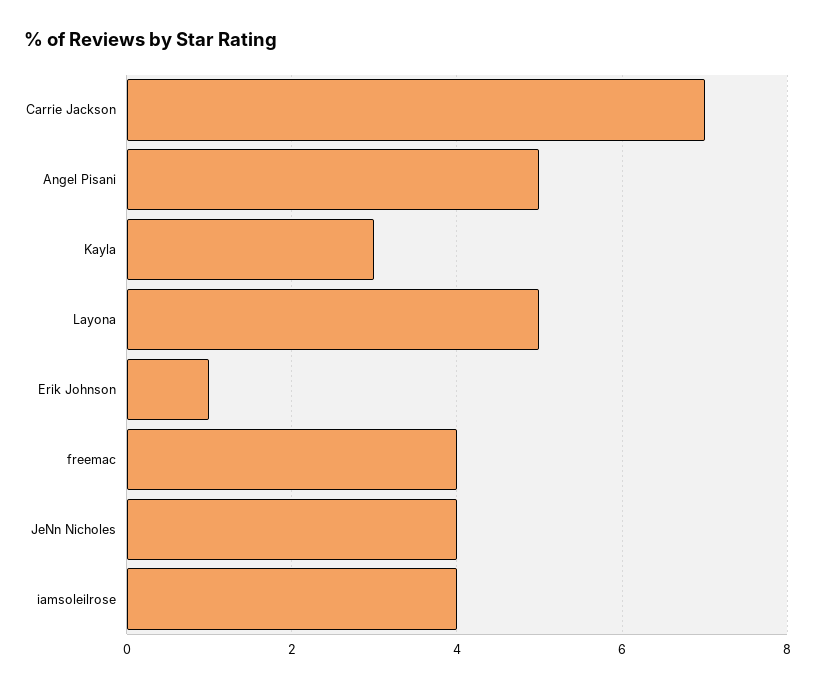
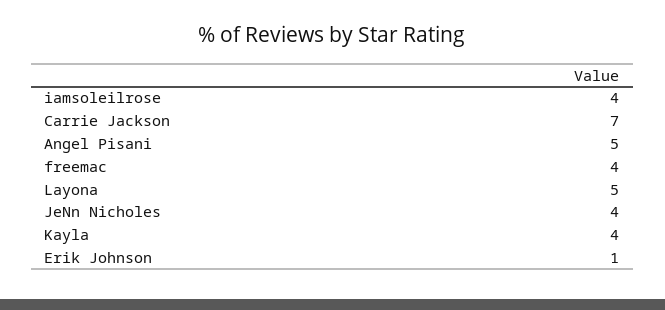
Kayla: 3 -> 4

